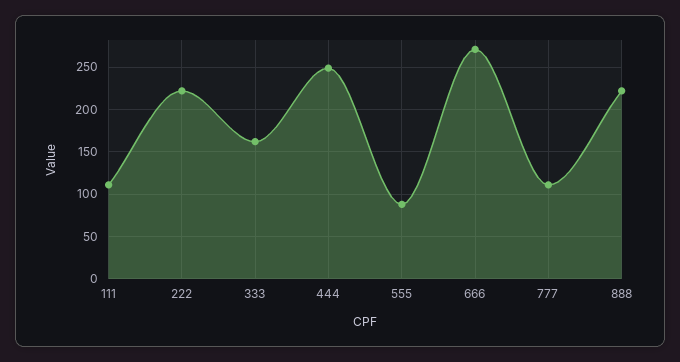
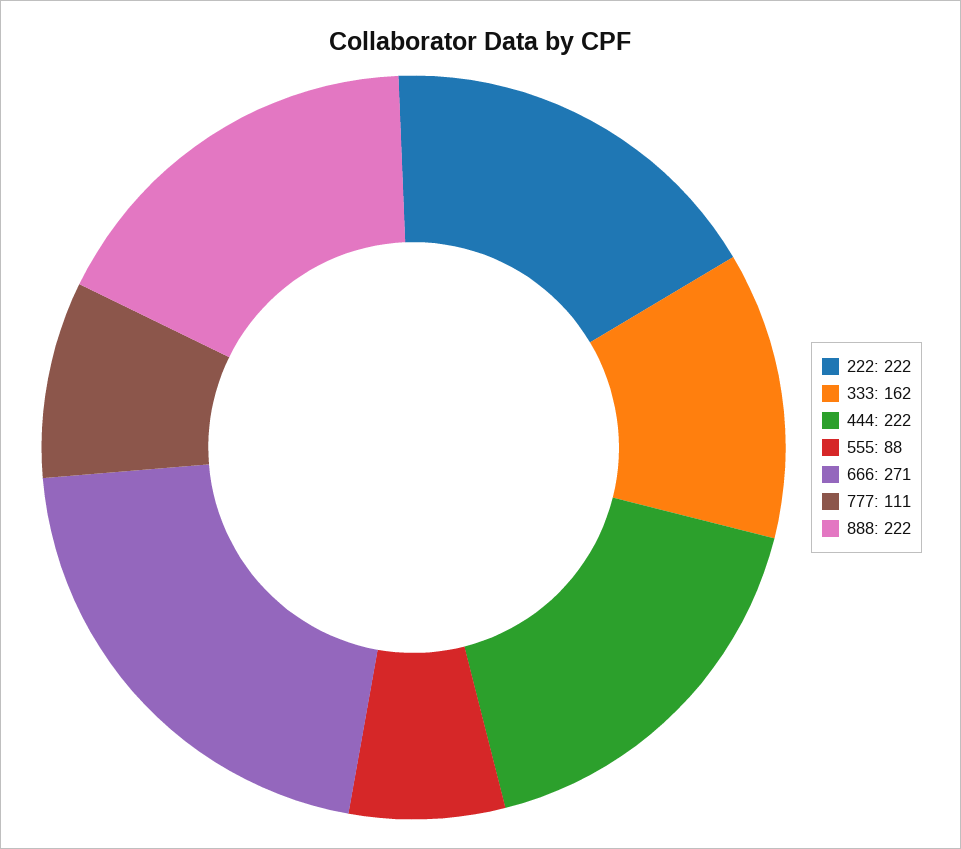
111: 110 -> none
444: 250 -> 222

